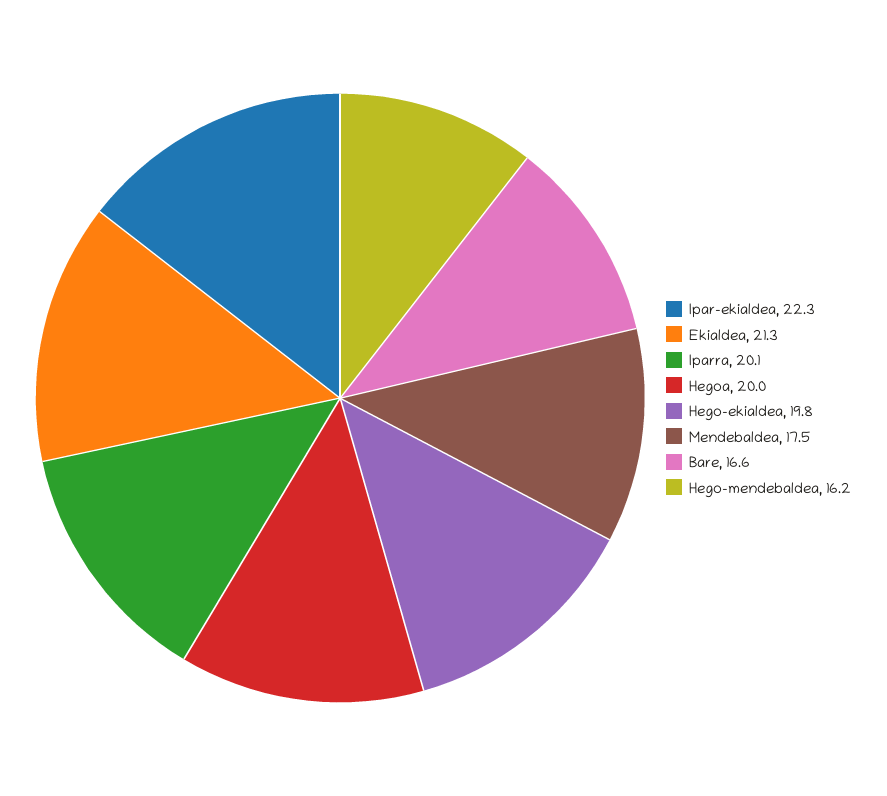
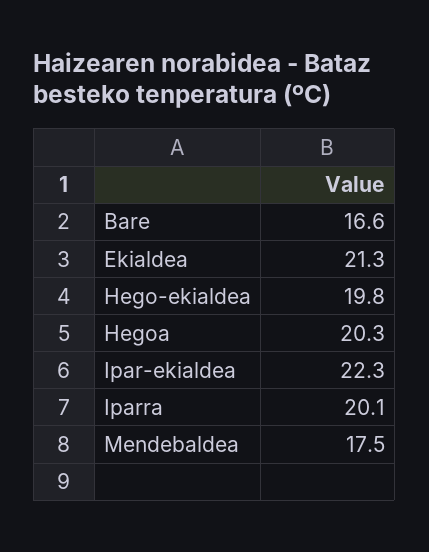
Hegoa: 20 -> 20.3
Hego-mendebaldea: 16.2 -> none

